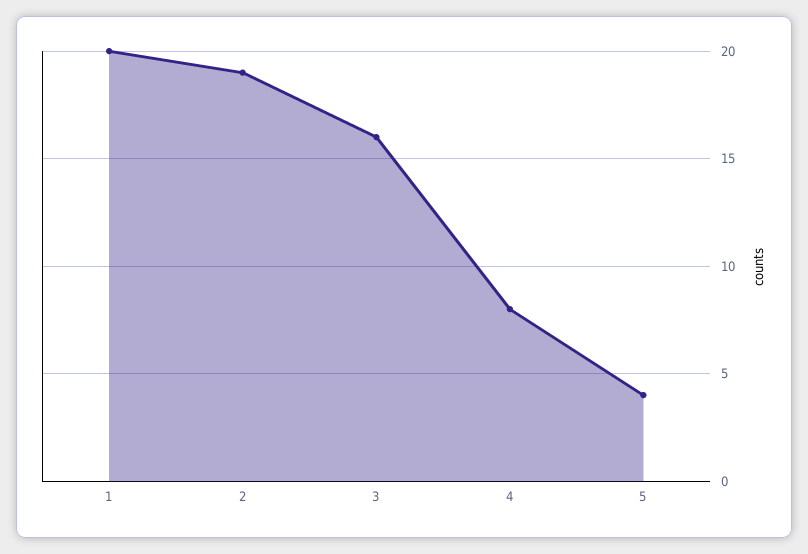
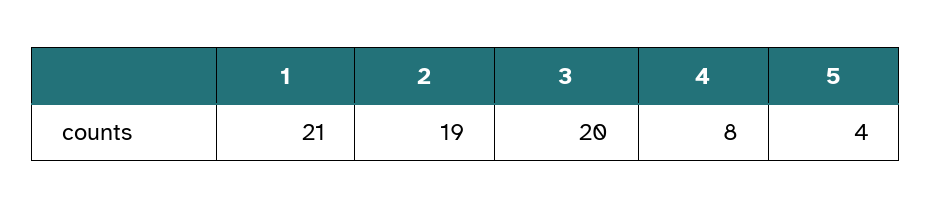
1: 20 -> 21
3: 16 -> 20

